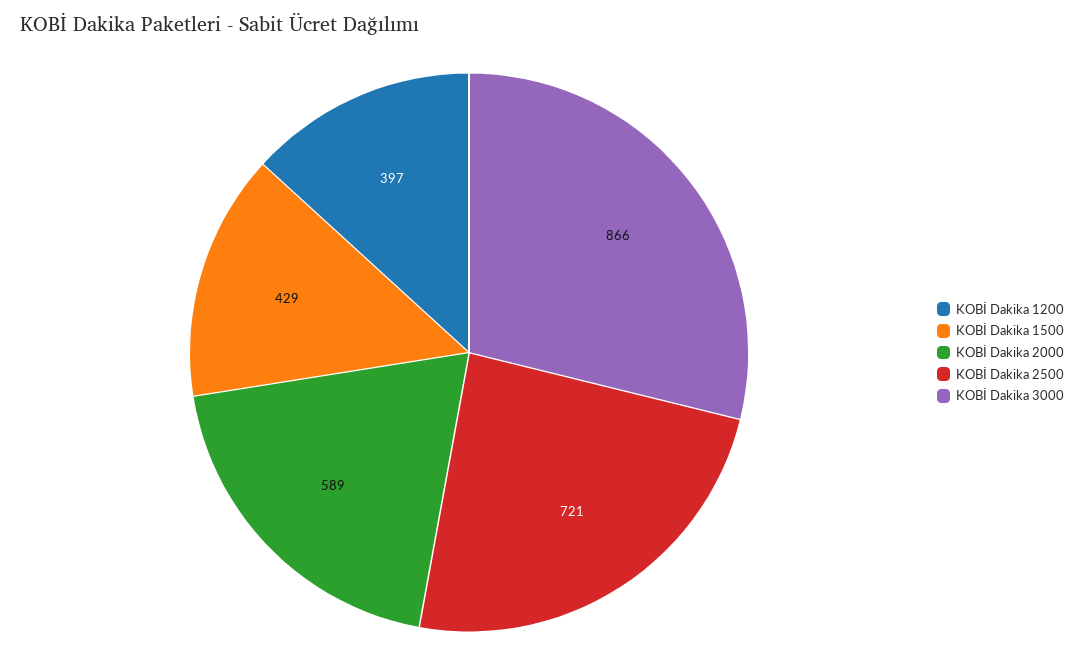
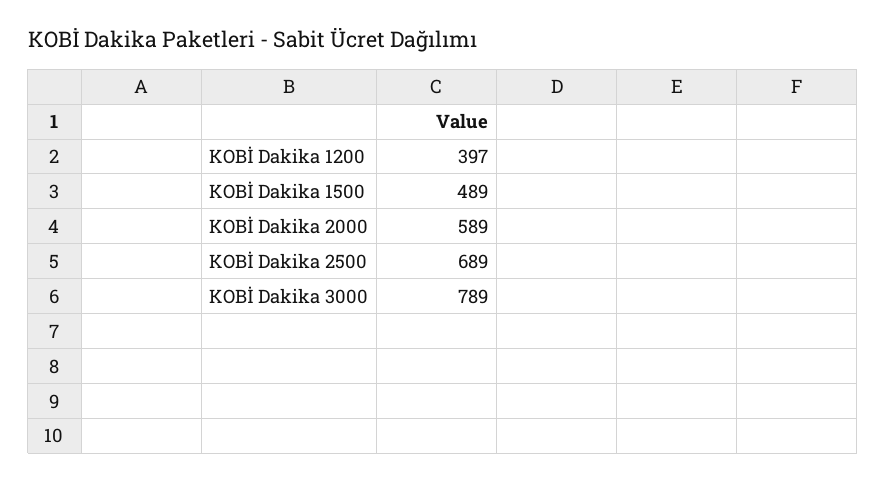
KOBİ Dakika 1500: 429 -> 489
KOBİ Dakika 2500: 721 -> 689
KOBİ Dakika 3000: 866 -> 789

